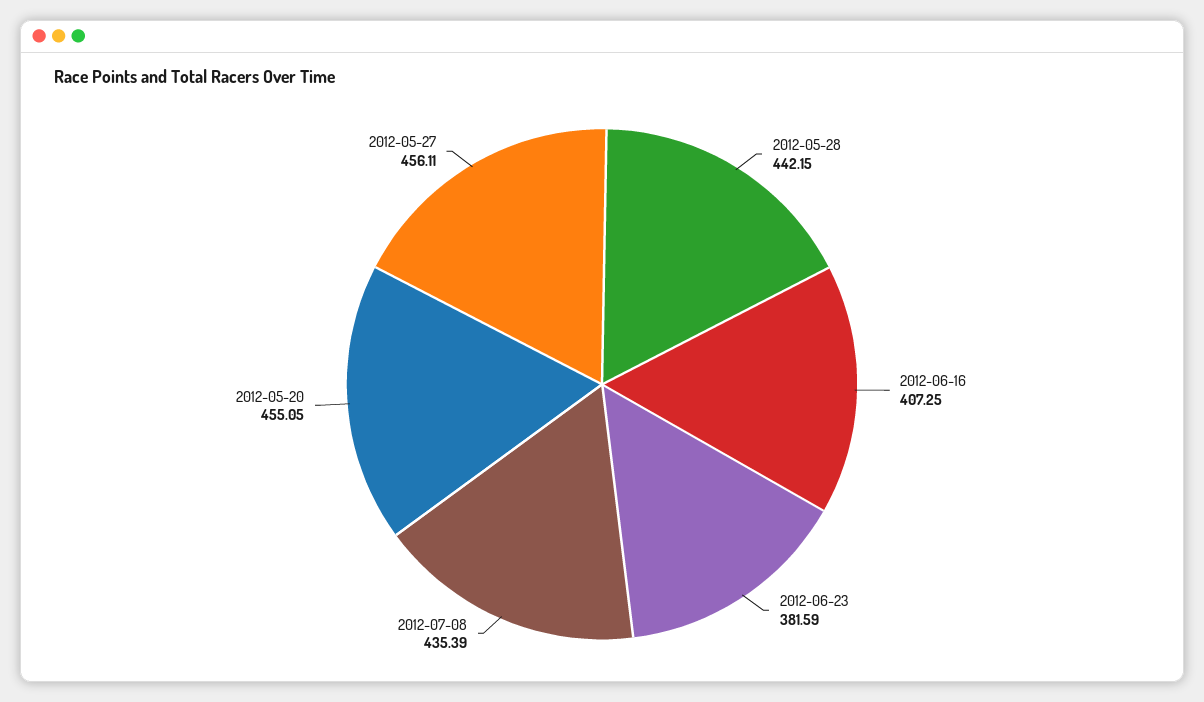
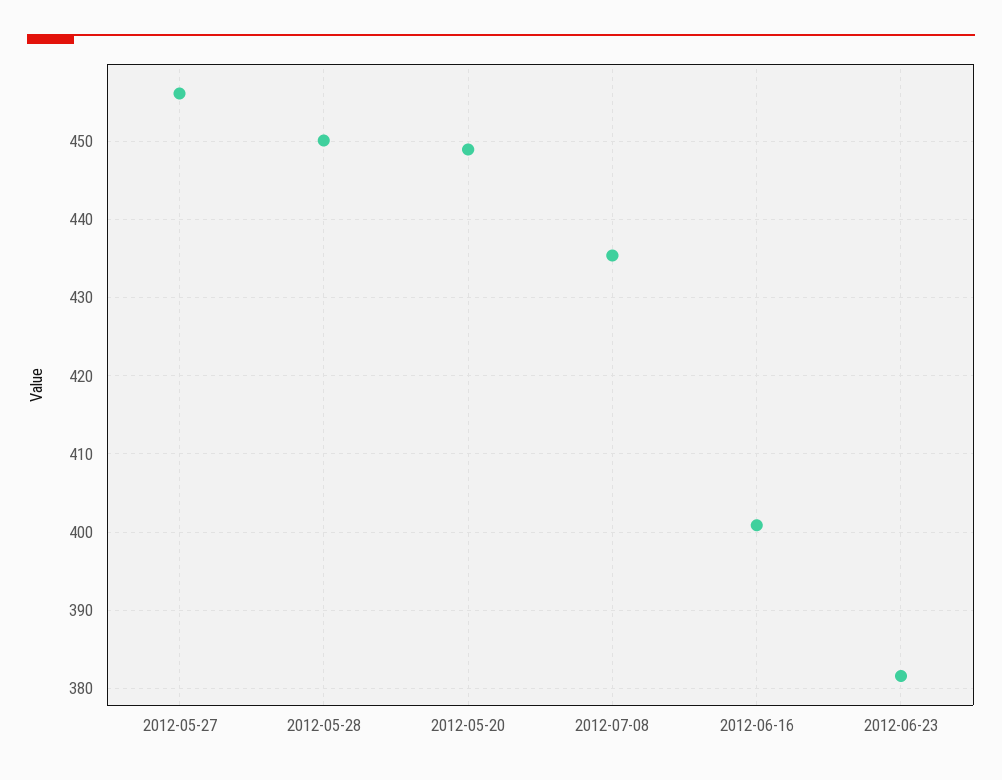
2012-05-28: 442.15 -> 450
2012-06-16: 407.25 -> 401
2012-05-20: 455.05 -> 449

